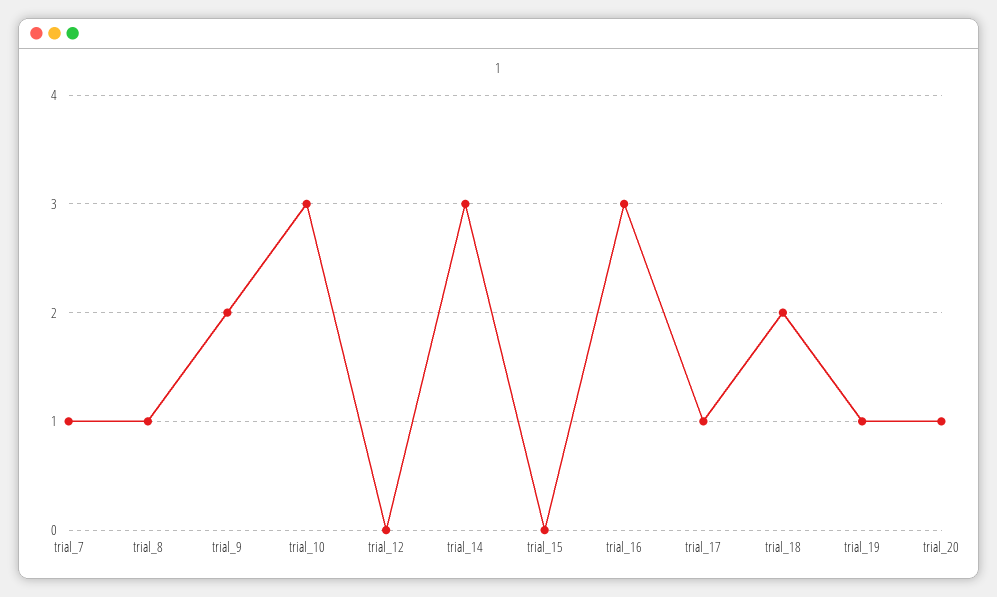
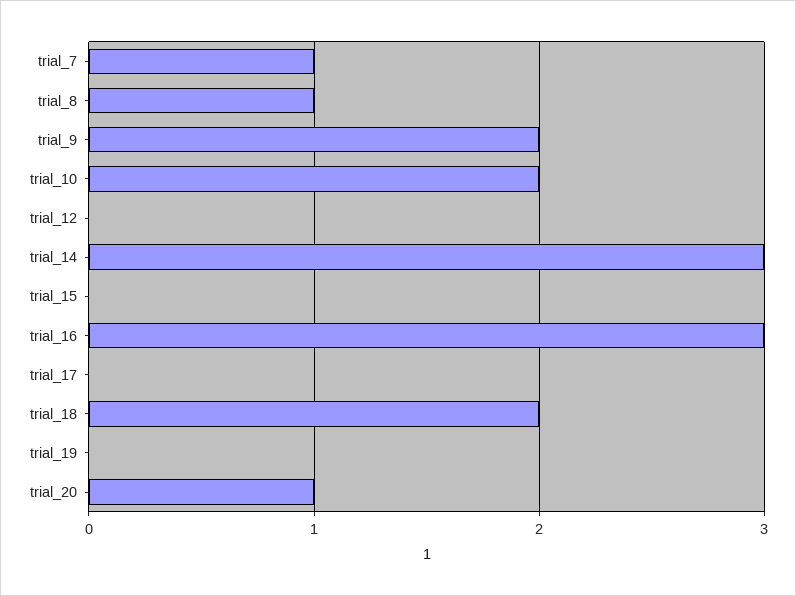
trial_10: 3 -> 2
trial_17: 1 -> 0
trial_19: 1 -> 0

